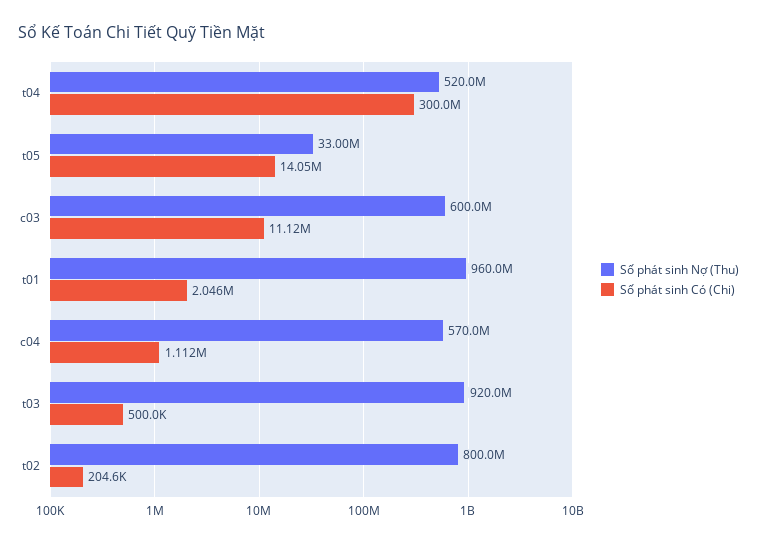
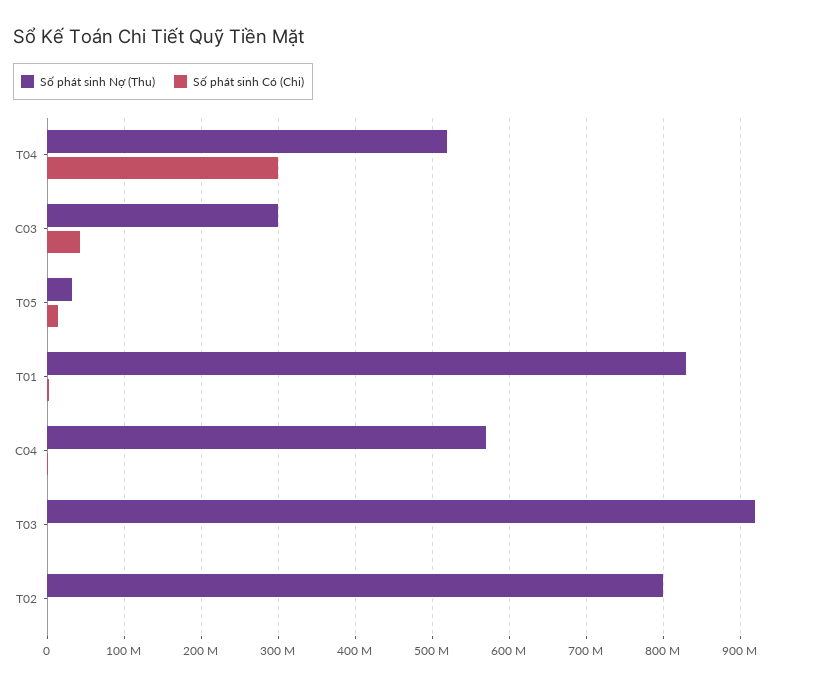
Số phát sinh Nợ (Thu), c03: 600000000 -> 300000000
Số phát sinh Có (Chi), c03: 11120000 -> 40000000
Số phát sinh Nợ (Thu), t01: 960000000 -> 830000000

